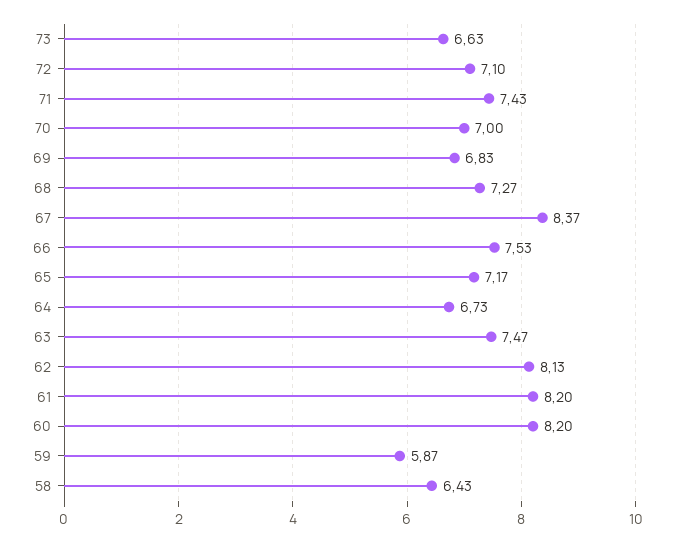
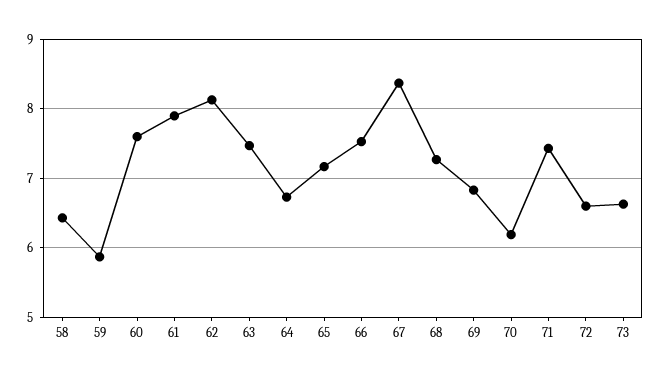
72: 7.1 -> 6.6
70: 7 -> 6.2
61: 8.2 -> 7.9
60: 8.2 -> 7.6

